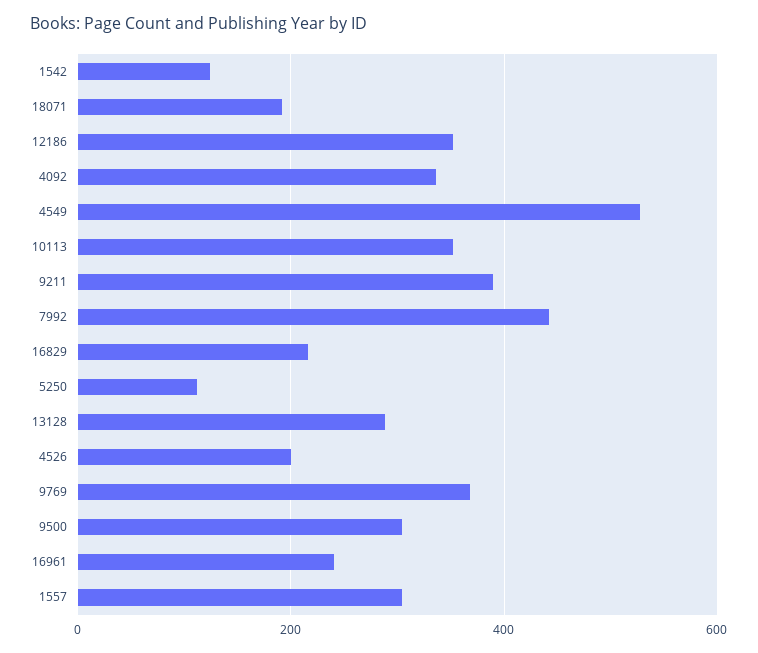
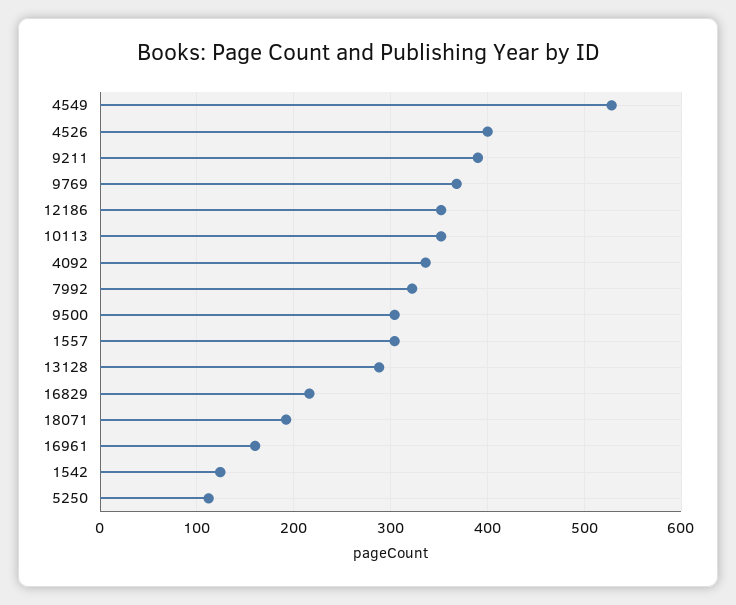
7992: 440 -> 320
4526: 200 -> 400
16961: 240 -> 160

